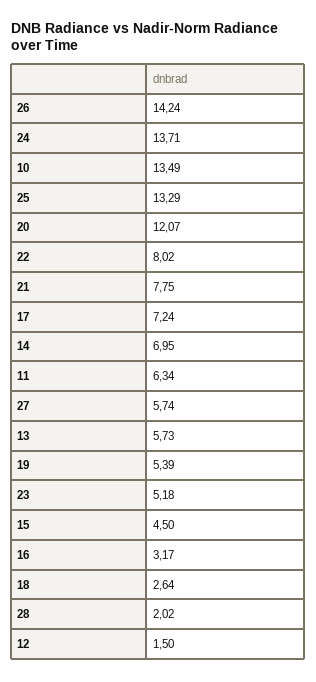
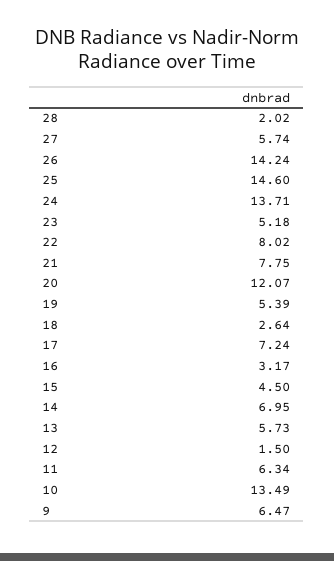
25: 13.29 -> 14.6
9: none -> 6.47

